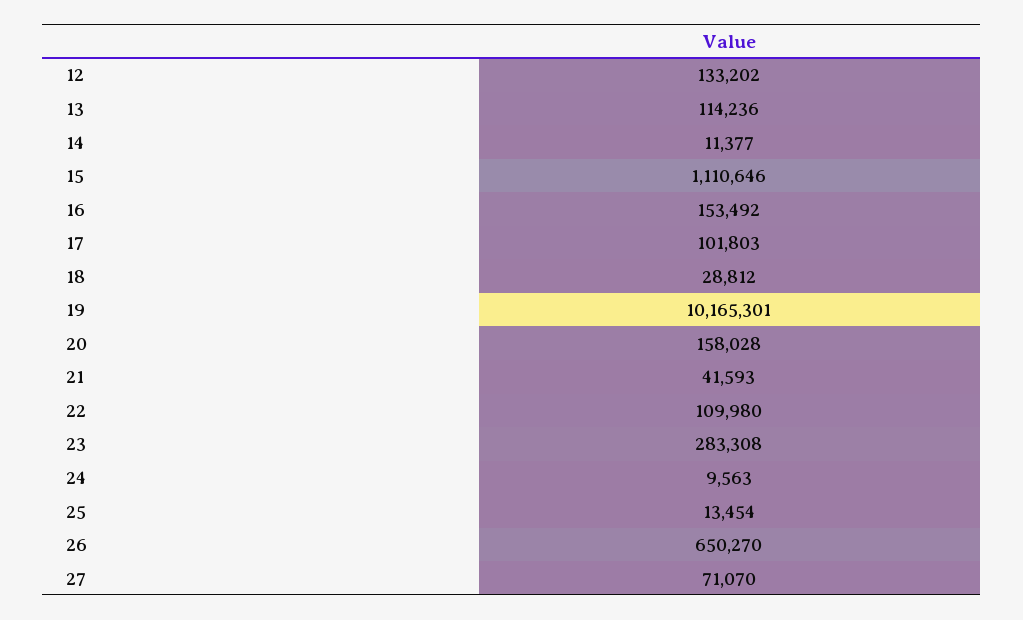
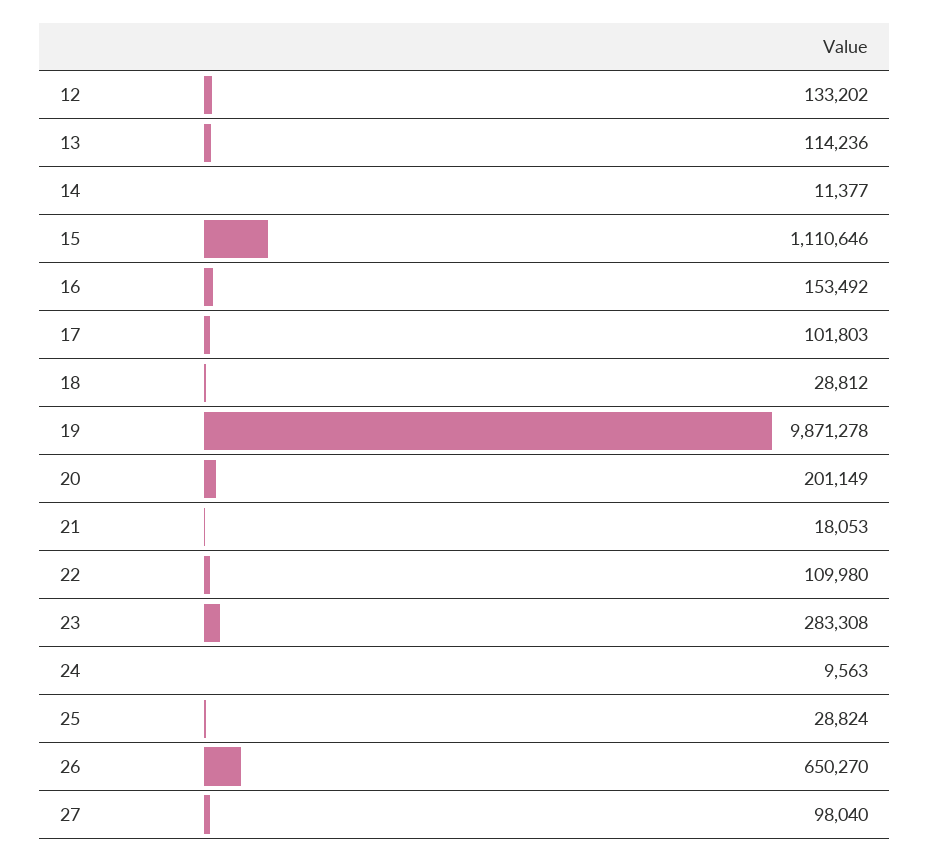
19: 10165301 -> 9871278
20: 158028 -> 201149
21: 41593 -> 18053
25: 13454 -> 28824
27: 71070 -> 98040

